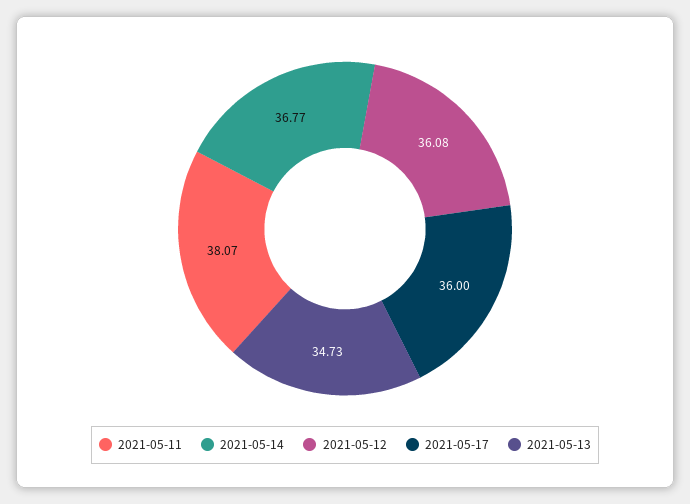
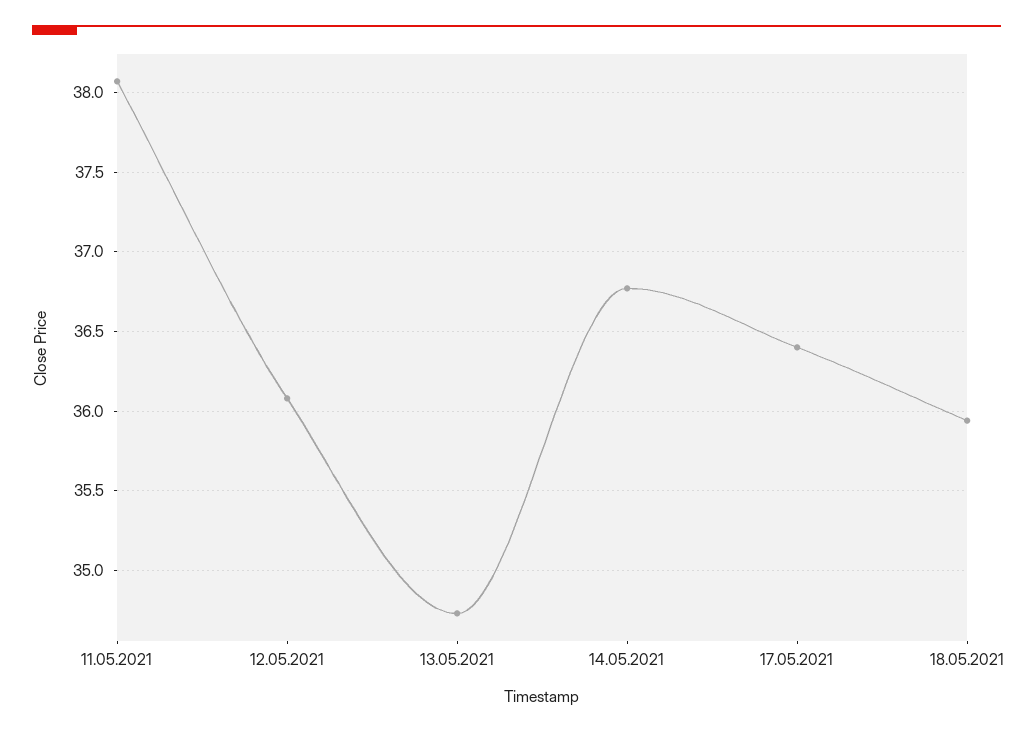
2021-05-17: 36 -> 36.4
18.05.2021: none -> 35.95

